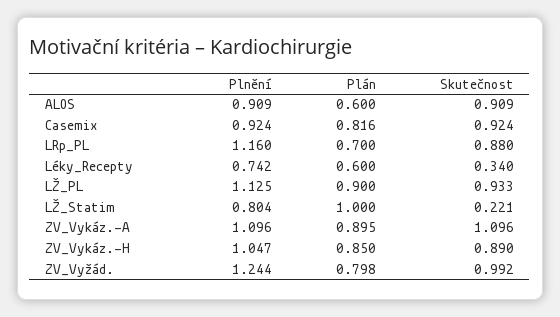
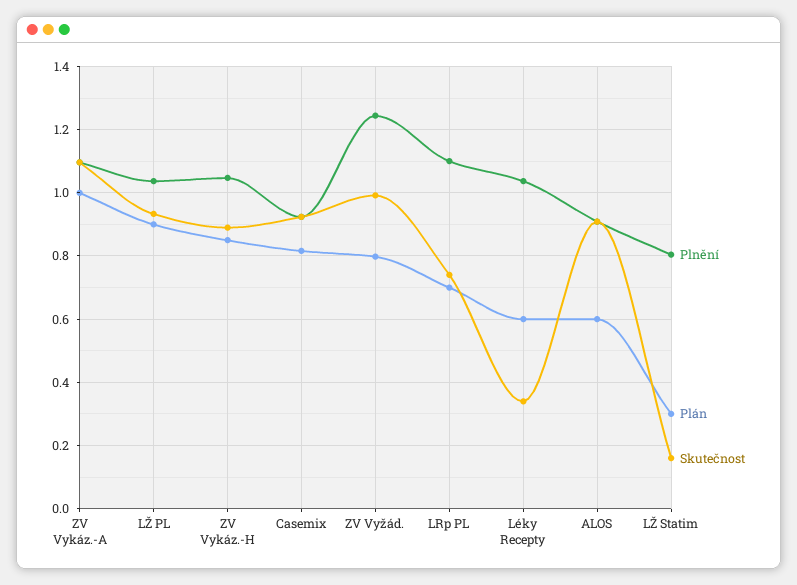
Plnění, LRp_PL: 1.16 -> 1.1
Skutečnost, LRp_PL: 0.88 -> 0.74
Plnění, Léky_Recepty: 0.742 -> 1.04
Plnění, LŽ_PL: 1.125 -> 1.04
Plán, LŽ_Statim: 1 -> 0.3
Skutečnost, LŽ_Statim: 0.221 -> 0.16
Plán, ZV_Vykáz.-A: 0.895 -> 1

